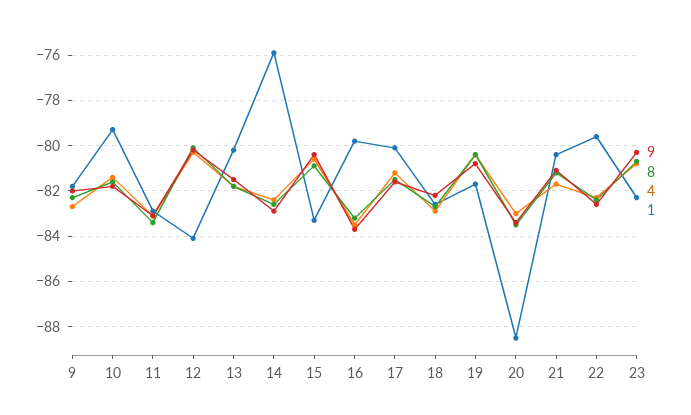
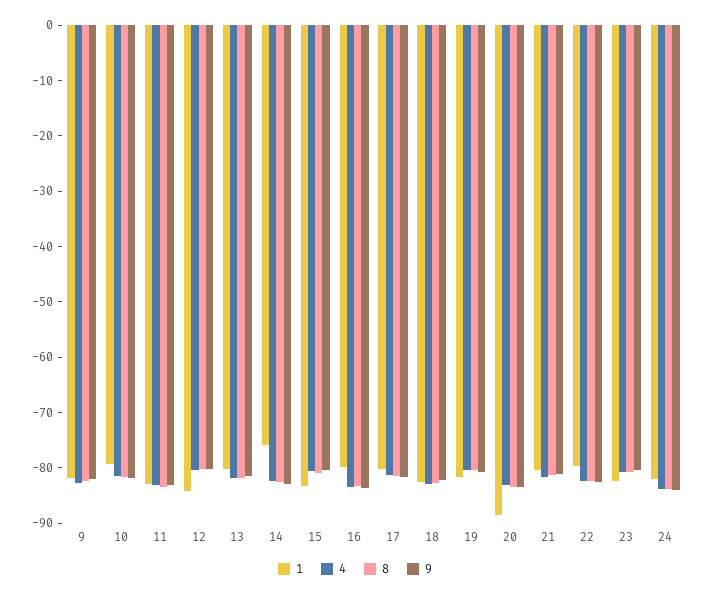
1, 24: none -> -82
4, 24: none -> -84
8, 24: none -> -84
9, 24: none -> -84

